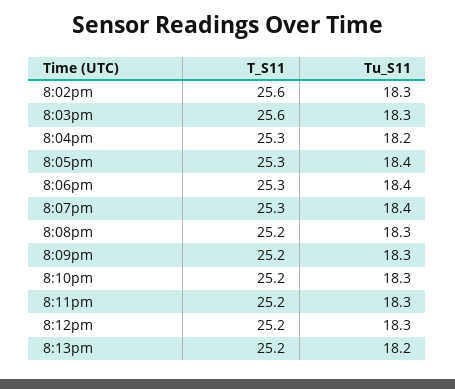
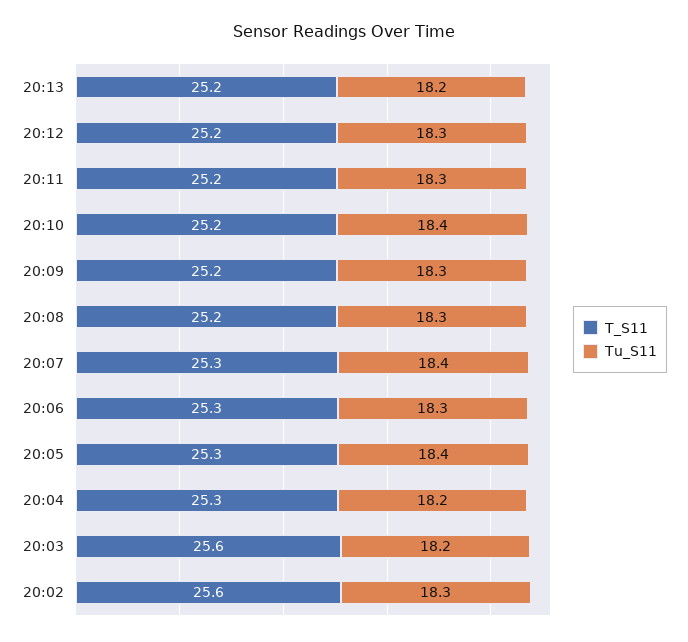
Tu_S11, 8:03pm: 18.3 -> 18.2
Tu_S11, 8:06pm: 18.4 -> 18.3
Tu_S11, 8:10pm: 18.3 -> 18.4

